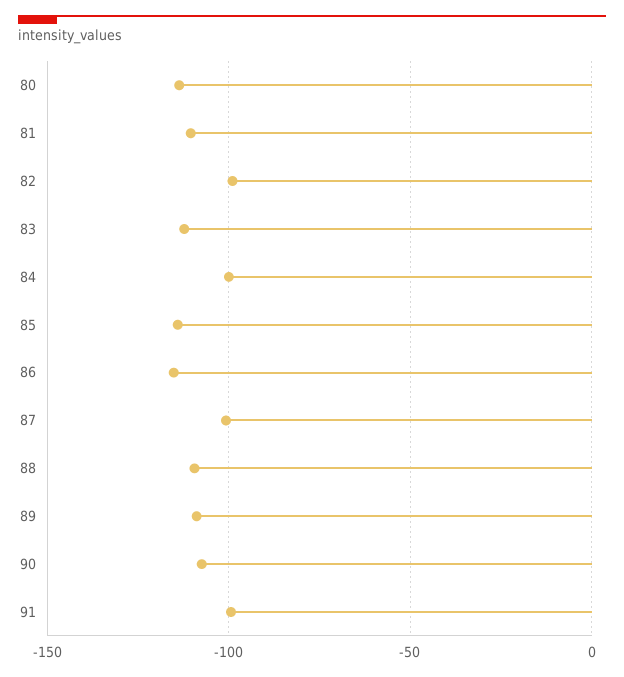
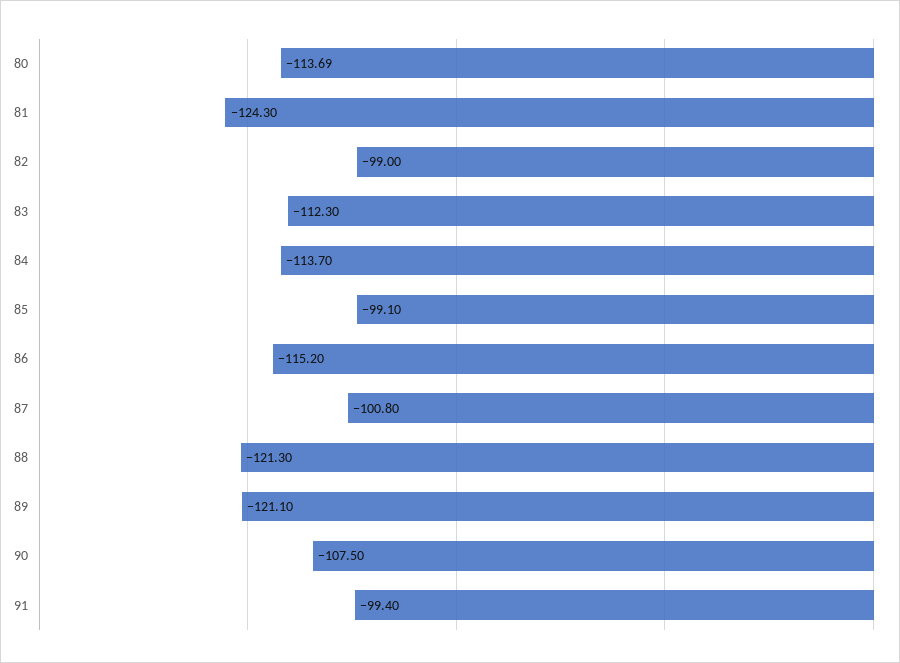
81: -110 -> -124.3
84: -100 -> -113.7
85: -115 -> -99.1
88: -110 -> -121.3
89: -110 -> -121.1

